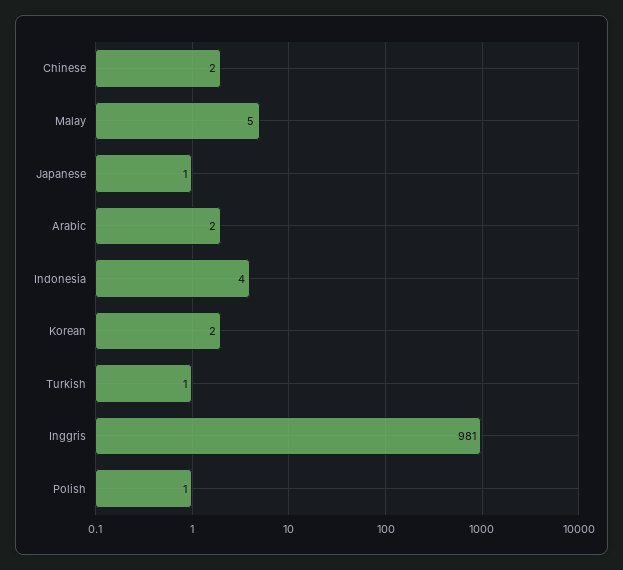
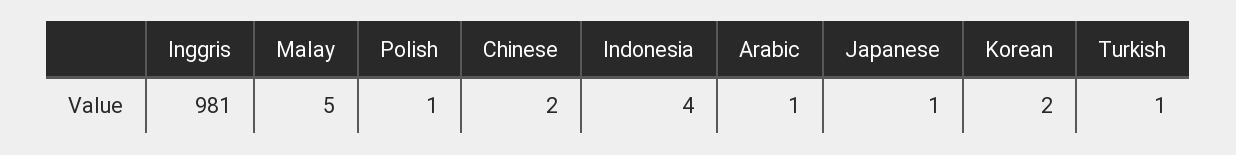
Arabic: 2 -> 1

